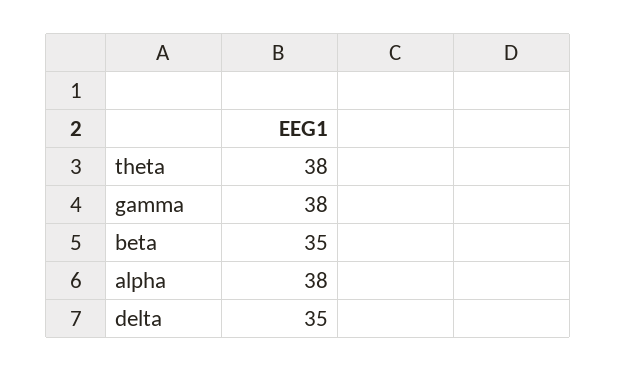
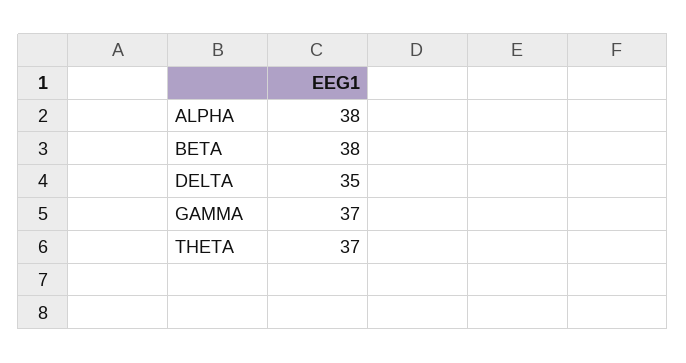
theta: 38 -> 37
gamma: 38 -> 37
beta: 35 -> 38

